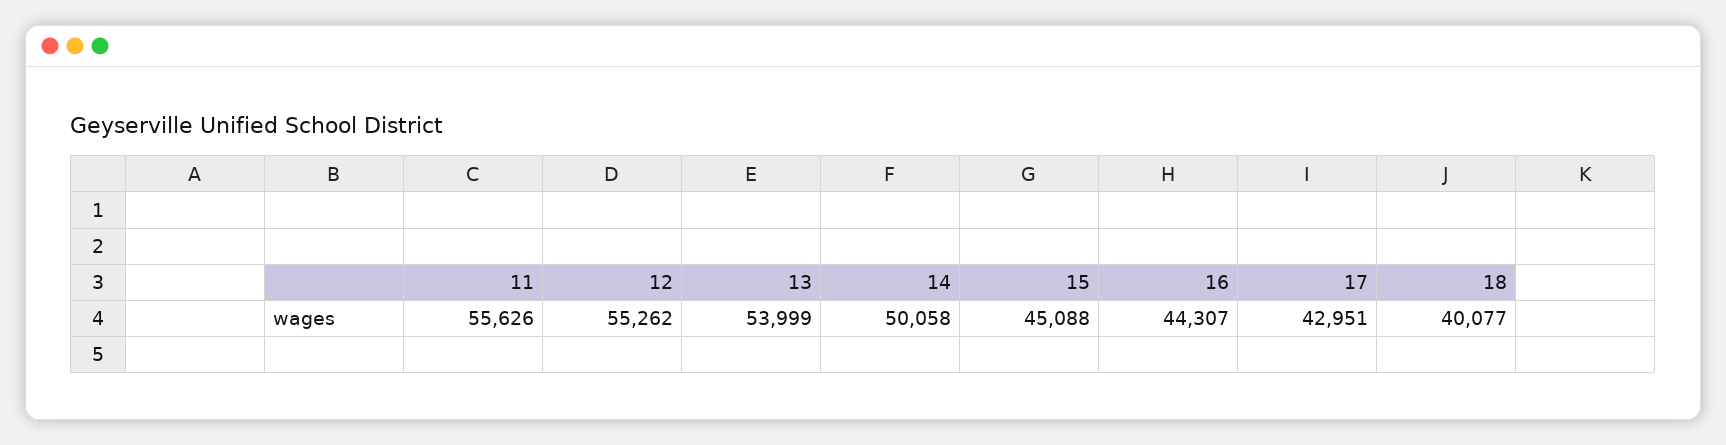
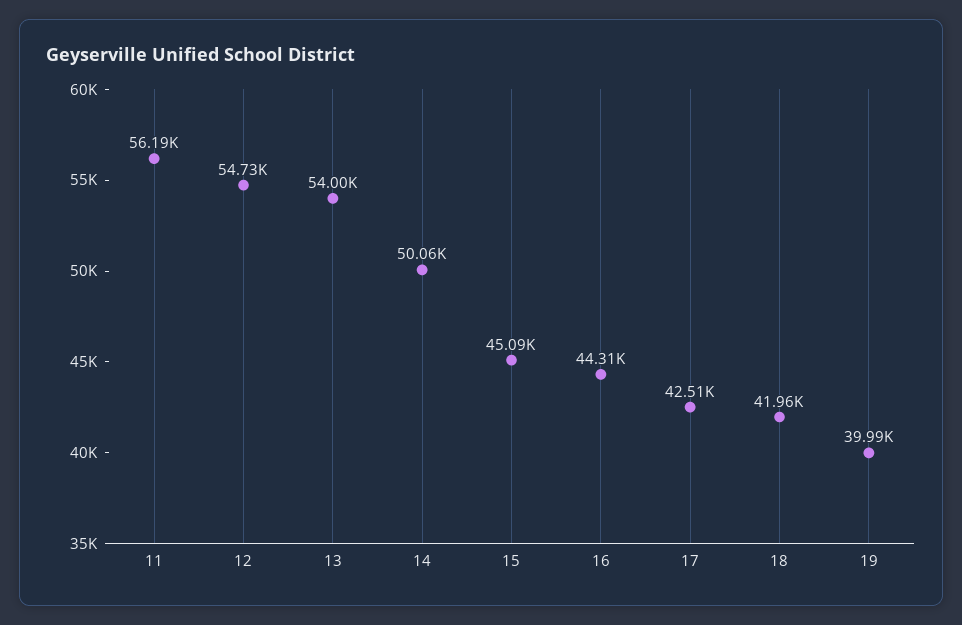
11: 55626 -> 56190
12: 55262 -> 54730
17: 42951 -> 42510
18: 40077 -> 41960
19: none -> 39990

